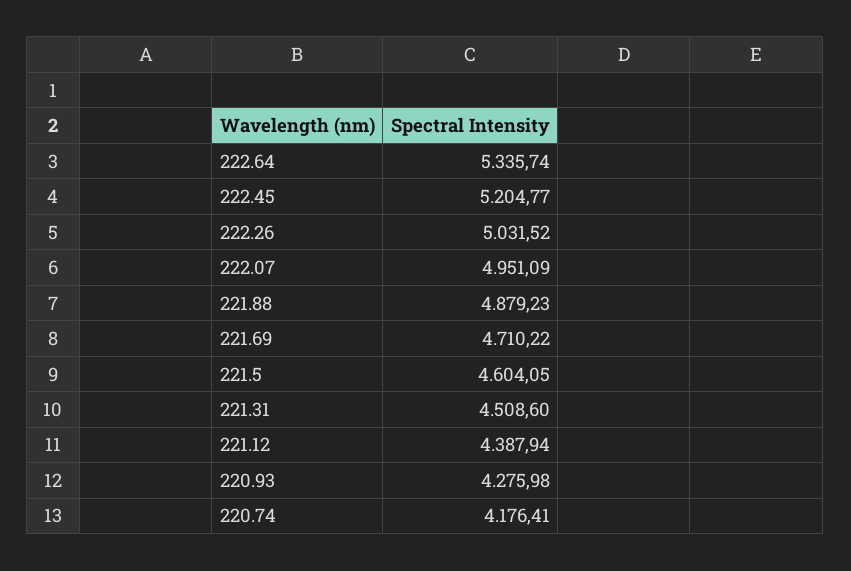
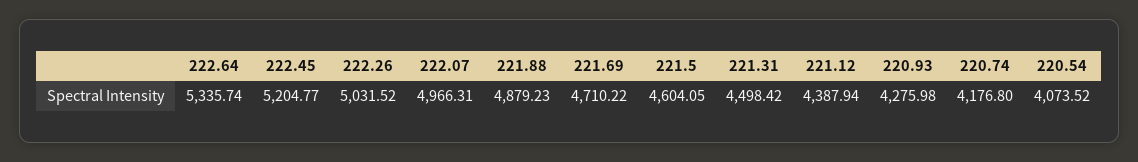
222.07: 4951.09 -> 4966.31
221.31: 4508.6 -> 4498.42
220.74: 4176.41 -> 4176.8
220.54: none -> 4073.52

